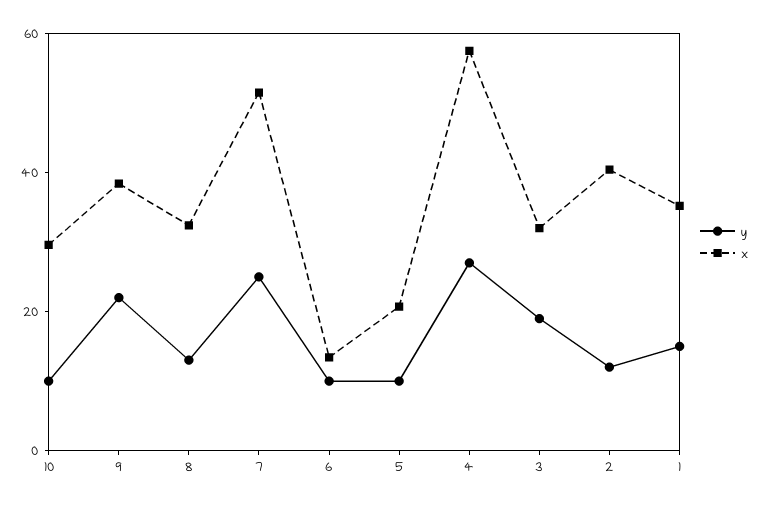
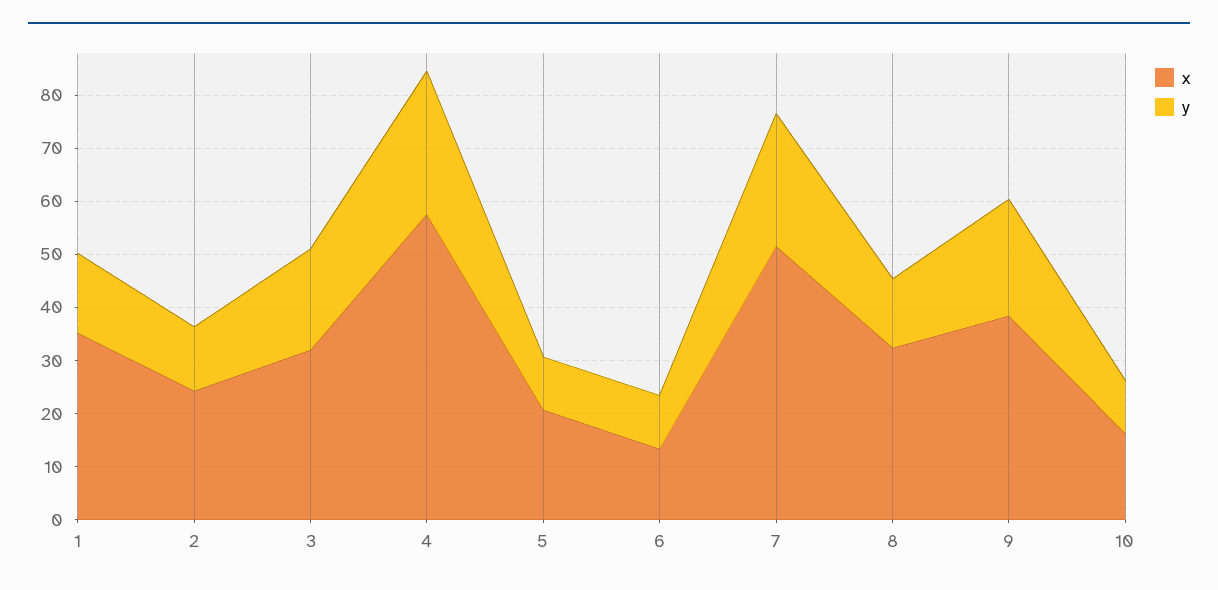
x, 10: 30 -> 16
x, 2: 40 -> 24

